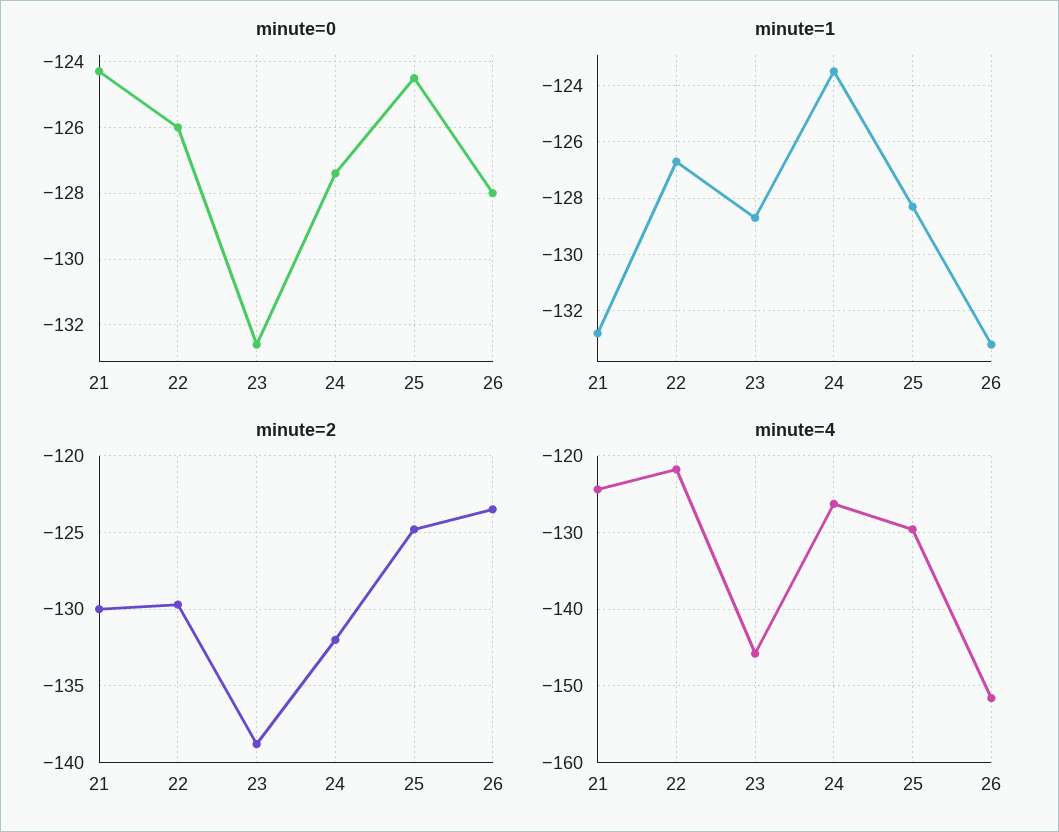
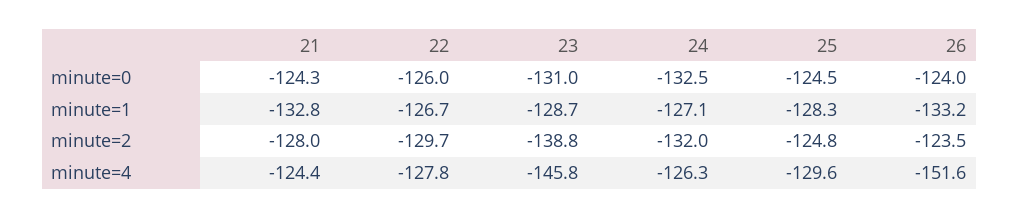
minute=0, 23: -132.5 -> -131
minute=0, 24: -127.5 -> -132.5
minute=0, 26: -128 -> -124
minute=1, 24: -123.5 -> -127.1
minute=2, 21: -130 -> -128
minute=4, 22: -122 -> -127.8

